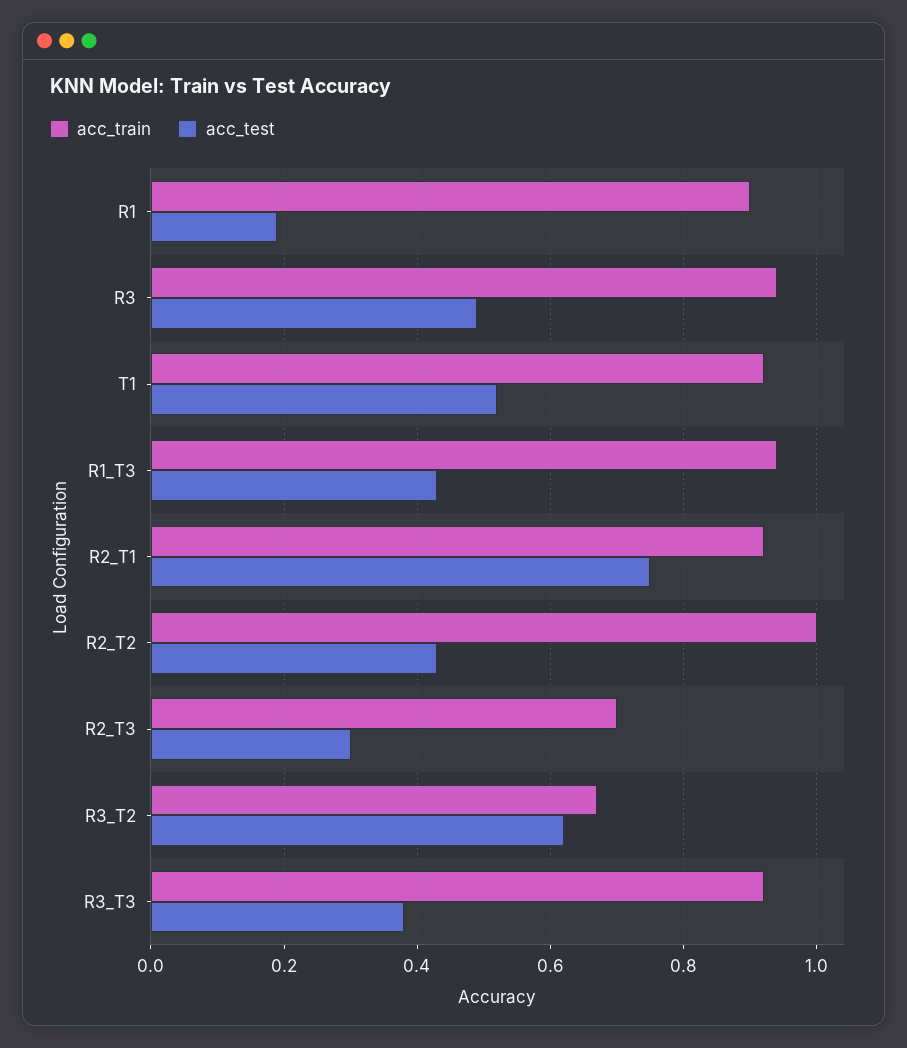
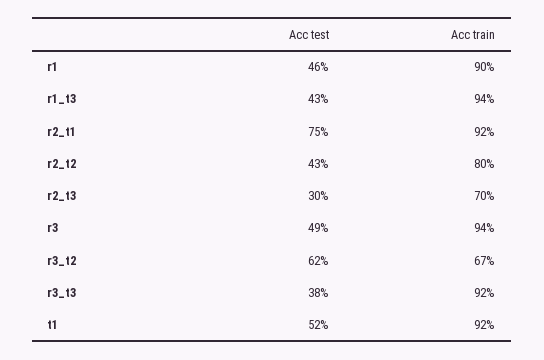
acc_test, R1: 0.2 -> 0.46
acc_train, R2_T2: 1 -> 0.8

